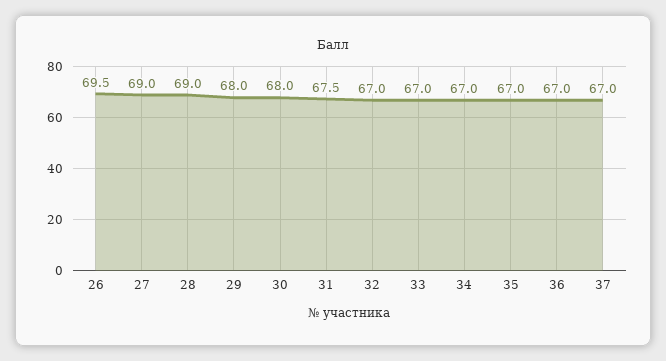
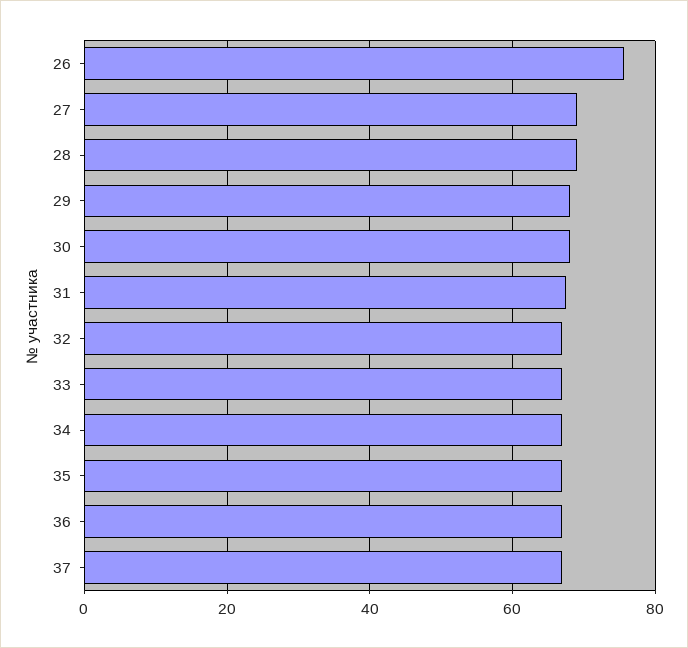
26: 69.5 -> 76

